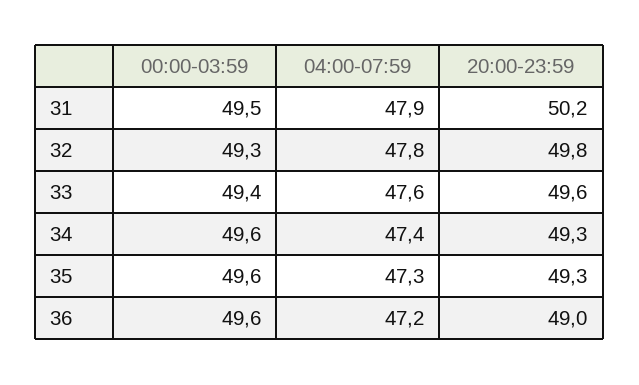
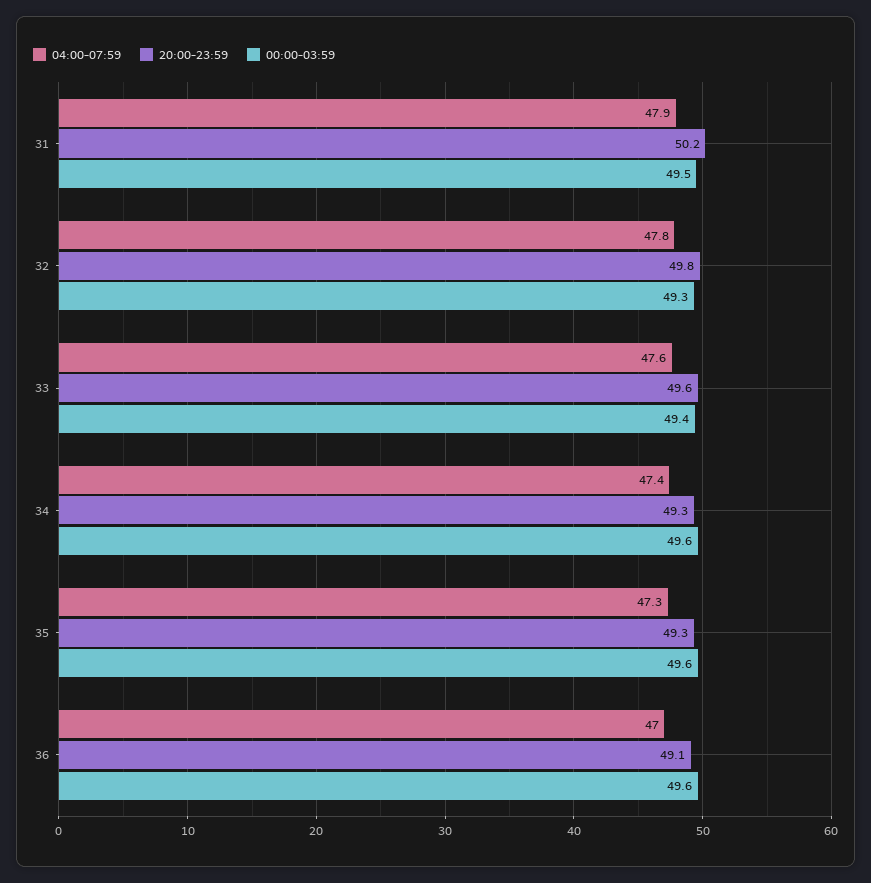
04:00-07:59, 36: 47.2 -> 47
20:00-23:59, 36: 49 -> 49.1

